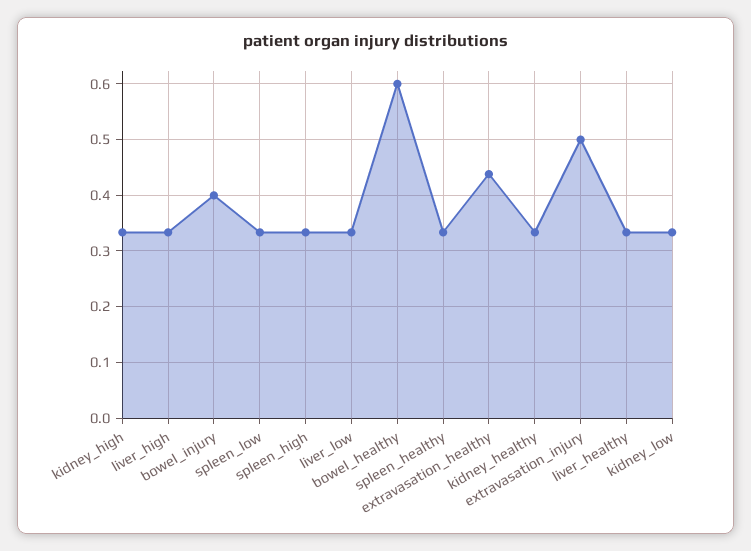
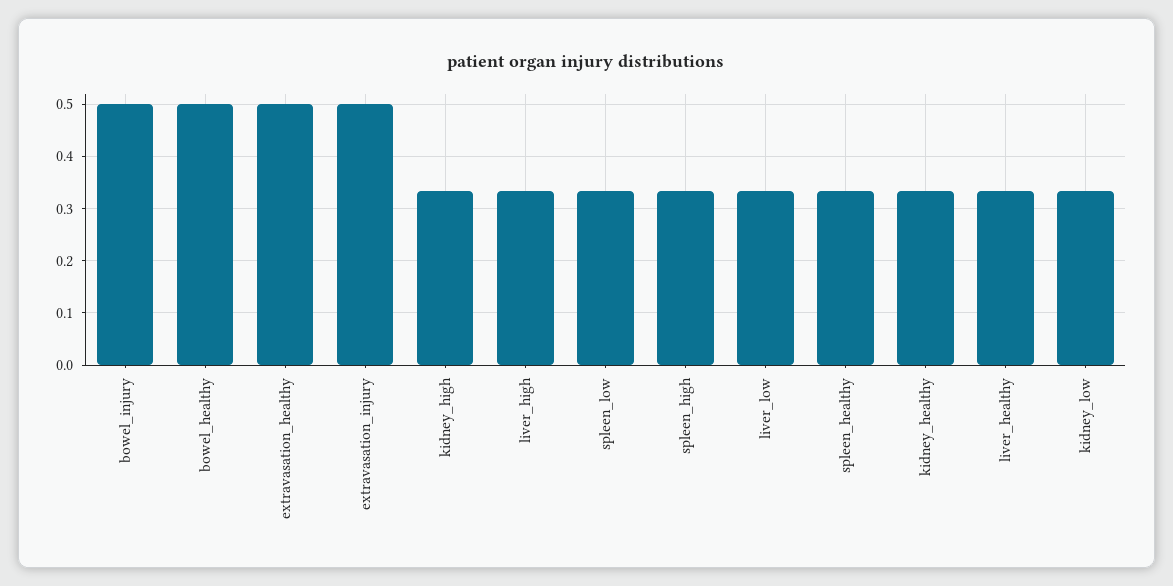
bowel_injury: 0.4 -> 0.5
bowel_healthy: 0.6 -> 0.5
extravasation_healthy: 0.44 -> 0.5

